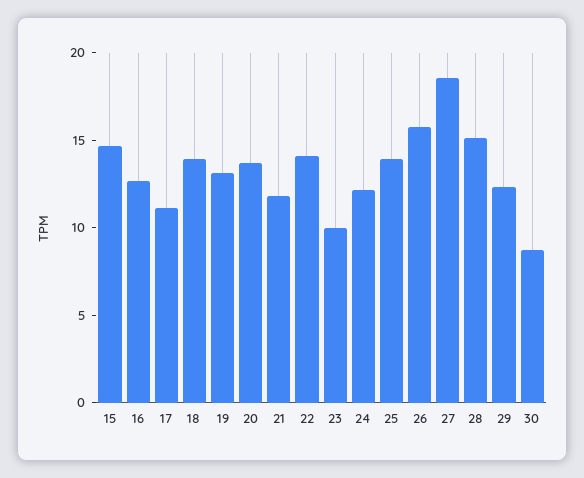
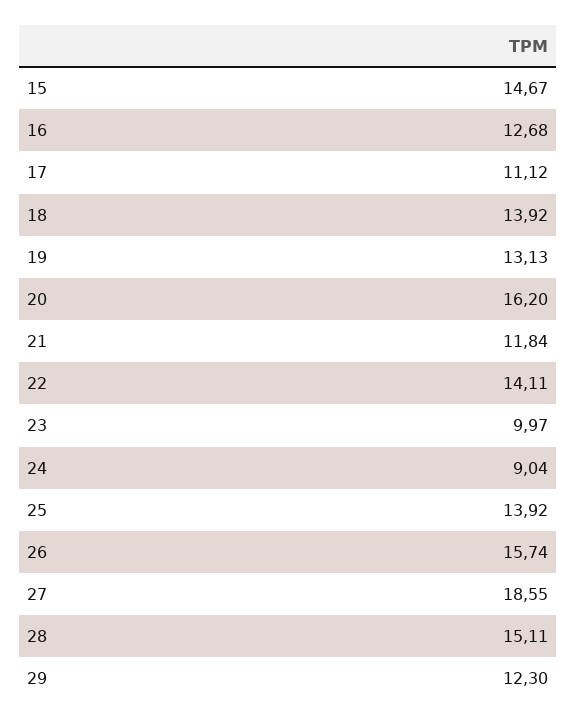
20: 14 -> 16.2
24: 12 -> 9.04
30: 9 -> none

